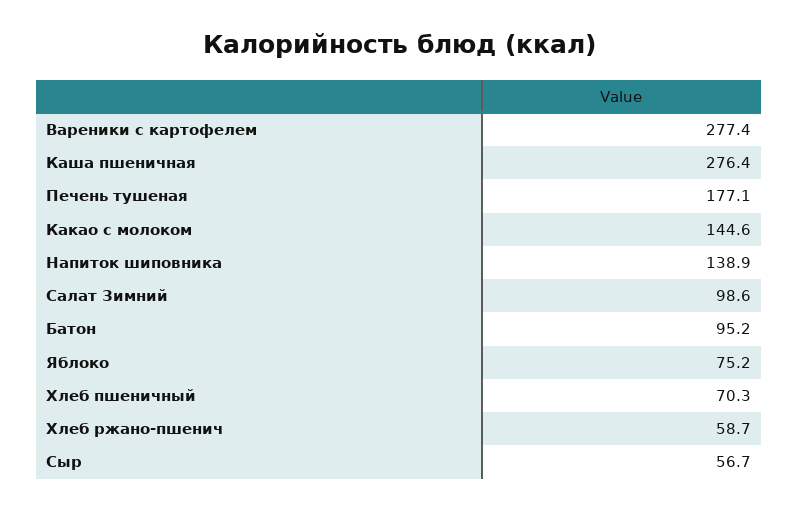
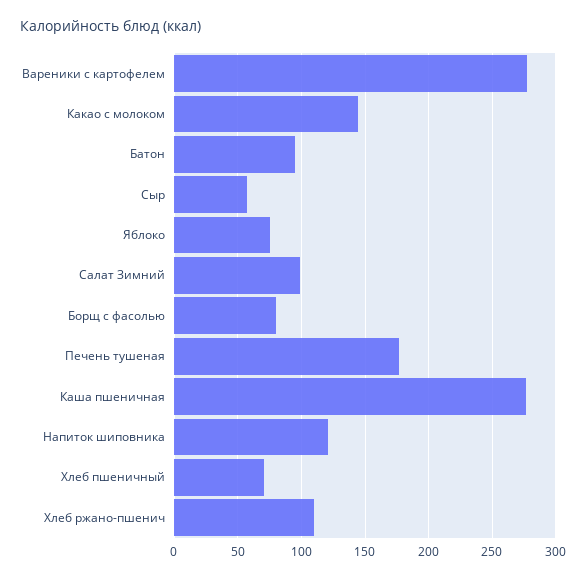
Напиток шиповника: 138.9 -> 120
Хлеб ржано-пшенич: 58.7 -> 110
Борщ с фасолью: none -> 80

